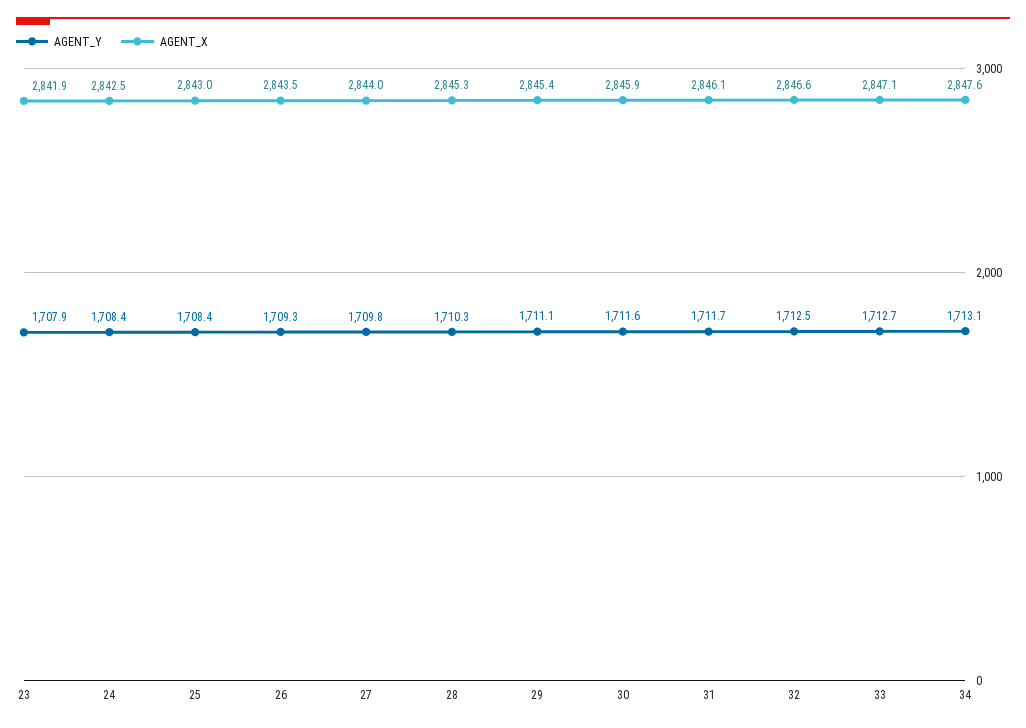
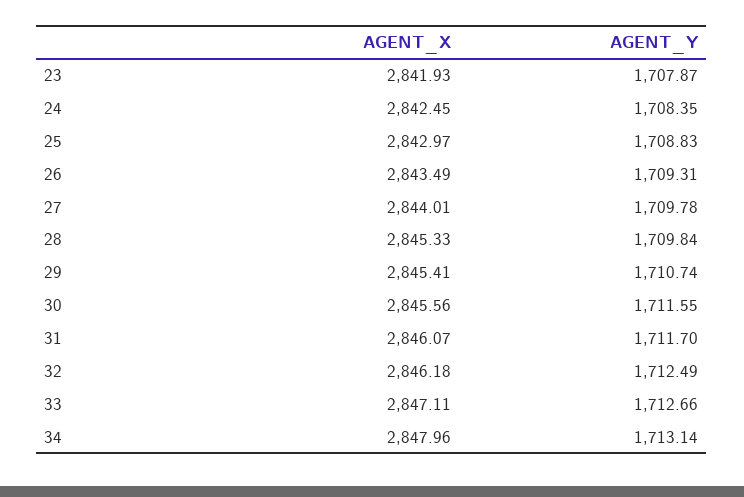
AGENT_Y, 25: 1708.4 -> 1708.83
AGENT_Y, 28: 1710.3 -> 1709.84
AGENT_Y, 29: 1711.1 -> 1710.74
AGENT_X, 30: 2845.9 -> 2845.56
AGENT_X, 32: 2846.6 -> 2846.18
AGENT_X, 34: 2847.6 -> 2847.96

